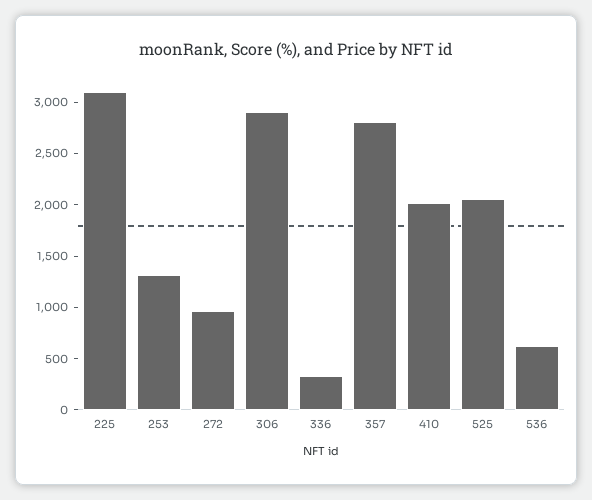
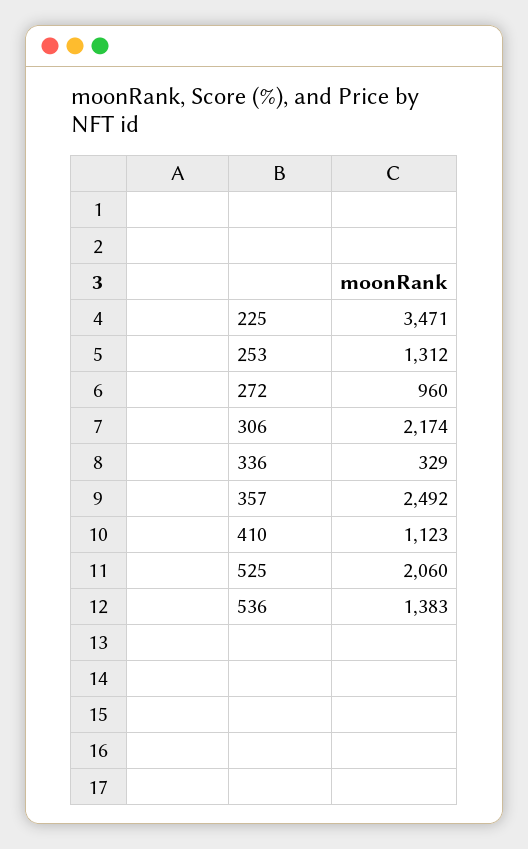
225: 3100 -> 3471
306: 2900 -> 2174
357: 2800 -> 2492
410: 2000 -> 1123
536: 600 -> 1383

